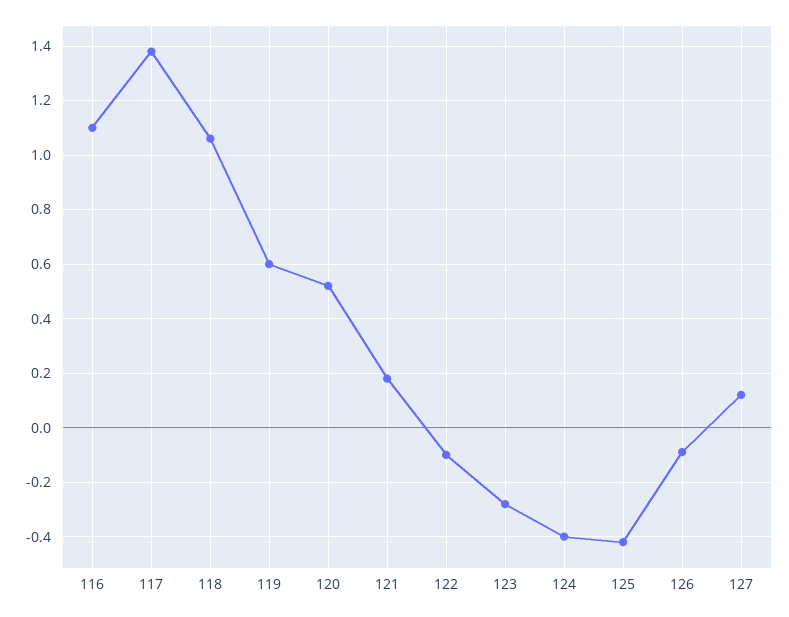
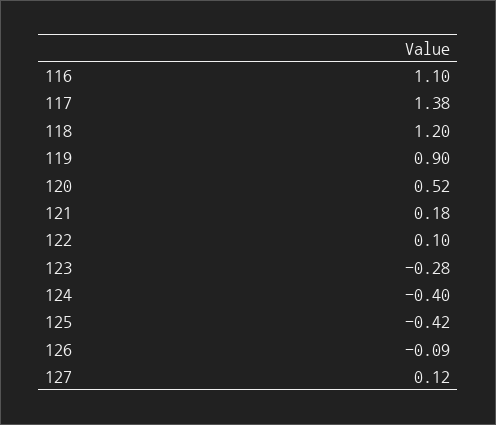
118: 1.05 -> 1.2
119: 0.6 -> 0.9
122: -0.1 -> 0.1

